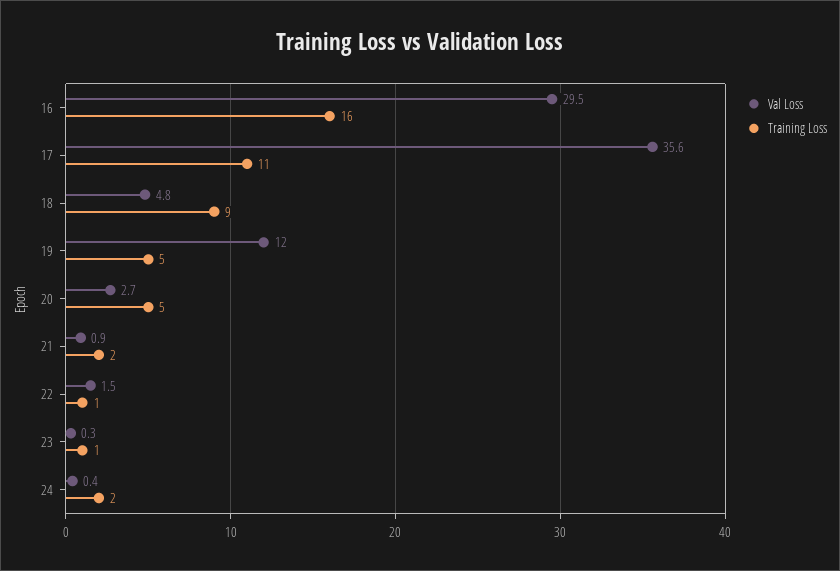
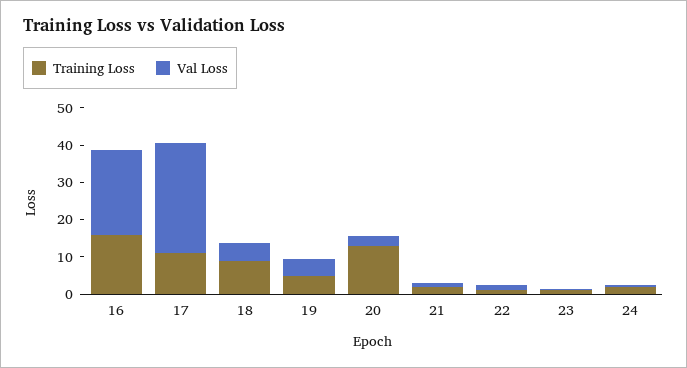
Val Loss, 16: 29.5 -> 22.5
Val Loss, 17: 35.6 -> 30
Val Loss, 19: 12 -> 5
Training Loss, 20: 5 -> 12.5

